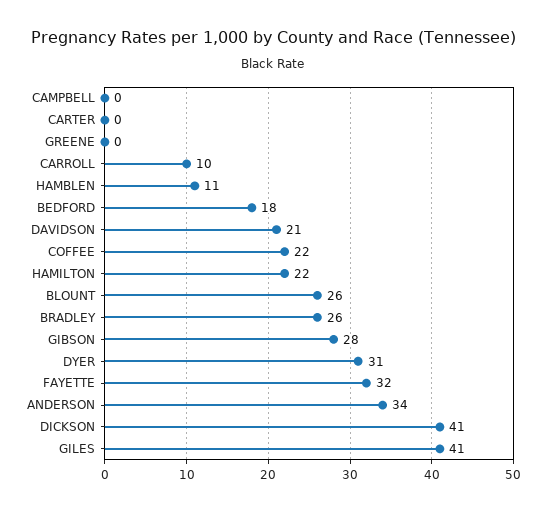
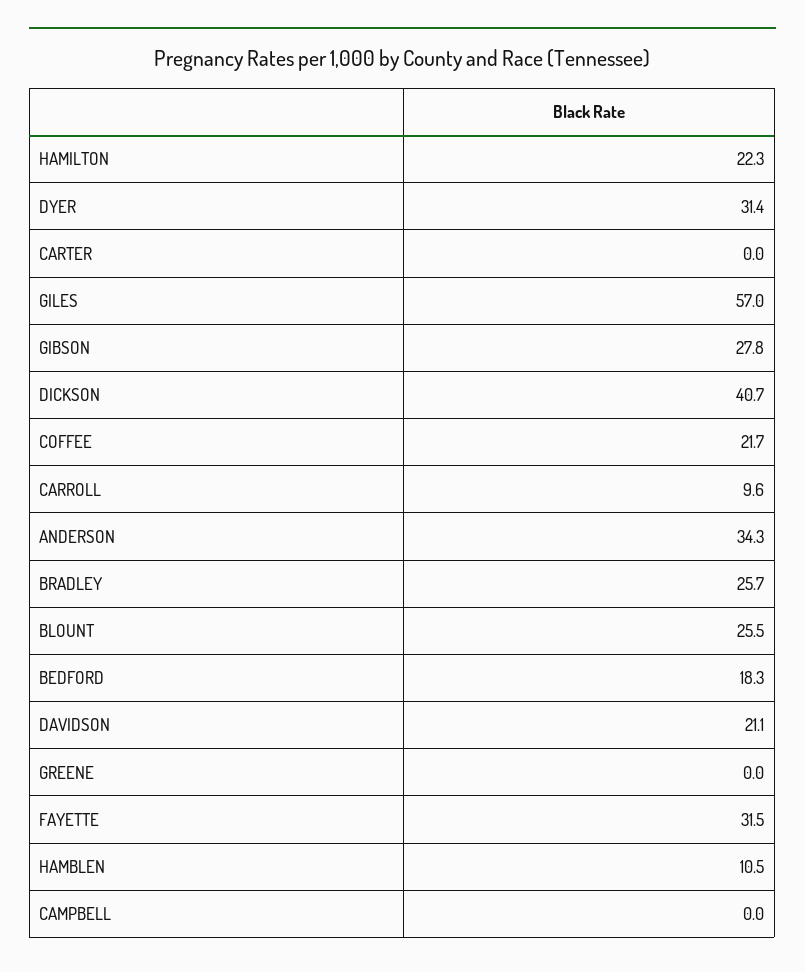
GILES: 41 -> 57

